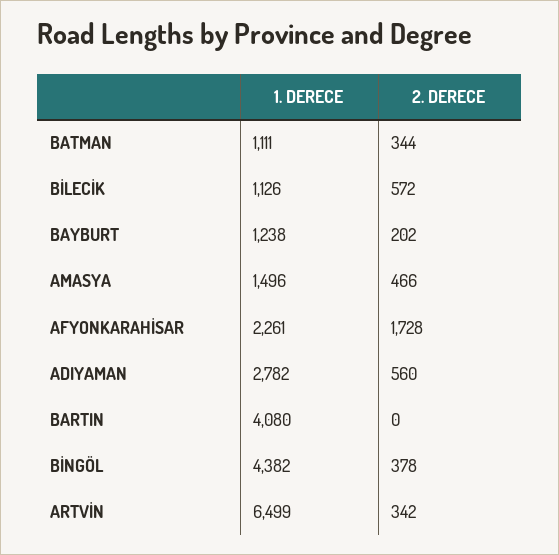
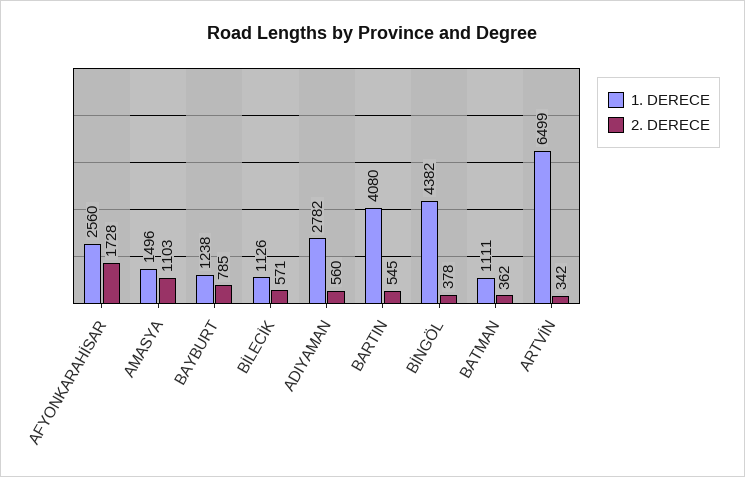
2. DERECE, BATMAN: 344 -> 362
2. DERECE, BİLECİK: 572 -> 571
2. DERECE, BAYBURT: 202 -> 785
2. DERECE, AMASYA: 466 -> 1103
1. DERECE, AFYONKARAHİSAR: 2261 -> 2560
2. DERECE, BARTIN: 0 -> 545

